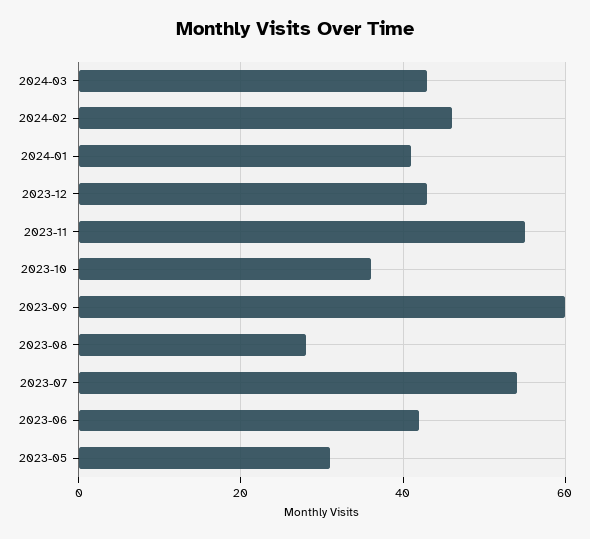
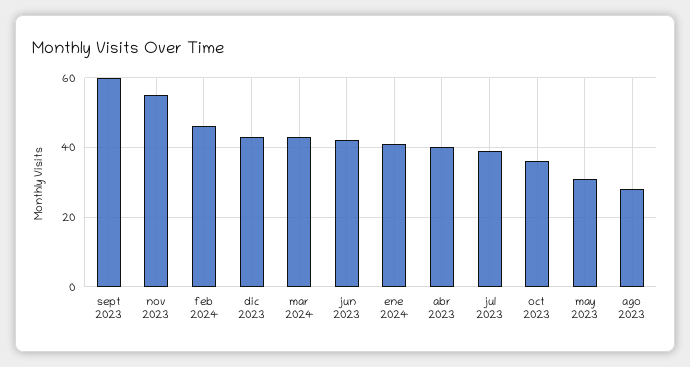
2023-07: 55 -> 40
abr 2023: none -> 40

